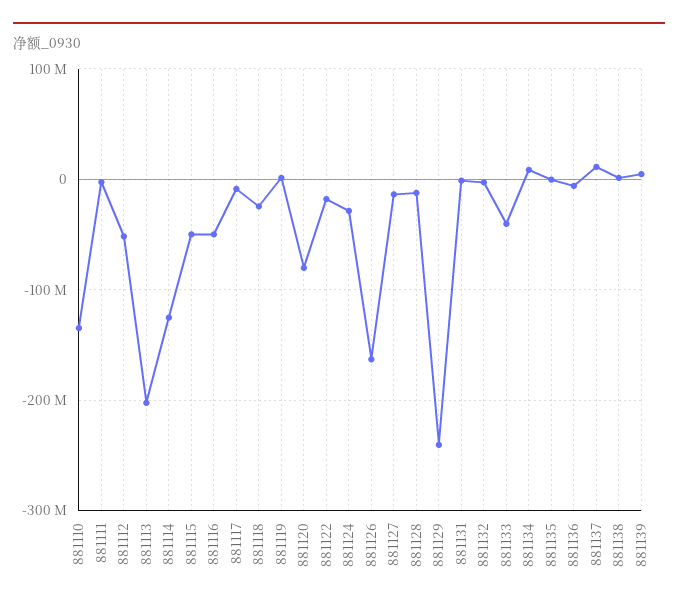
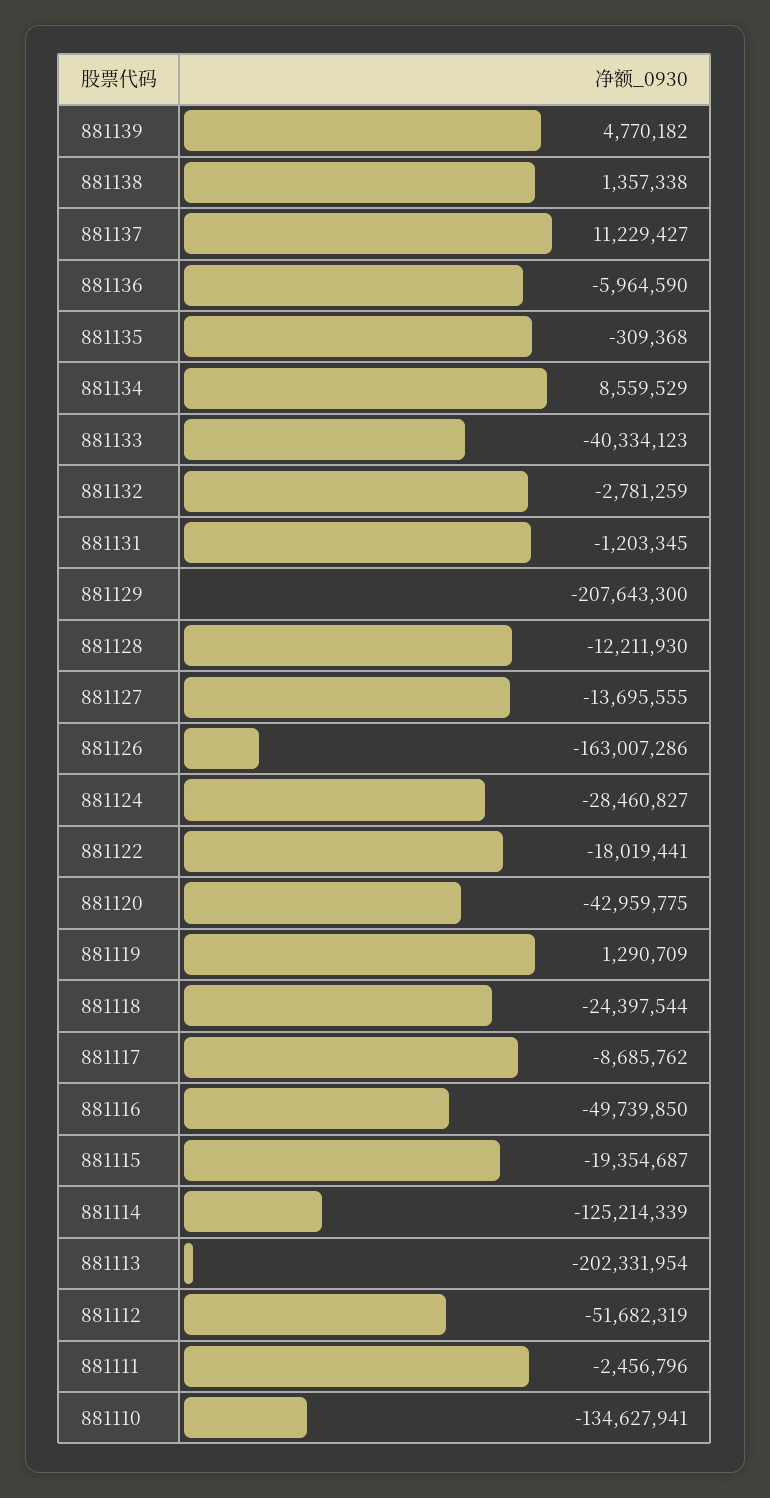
881115: -50000000 -> -19354687
881120: -80000000 -> -42959775
881129: -240000000 -> -207643300

